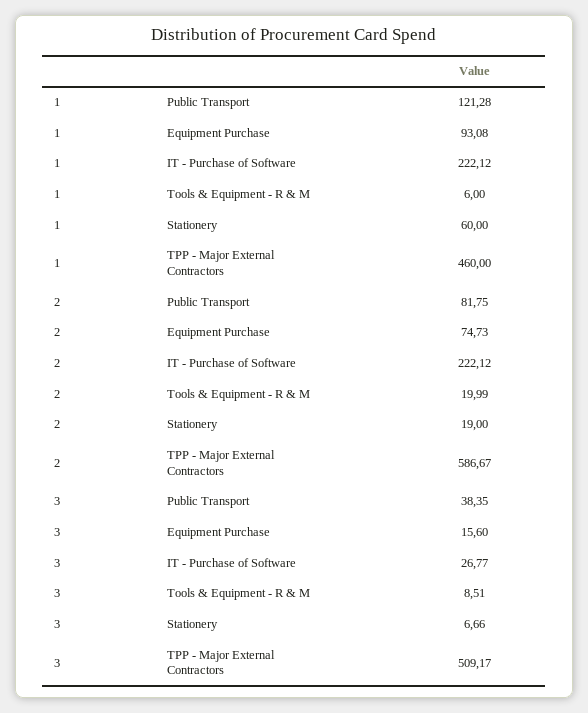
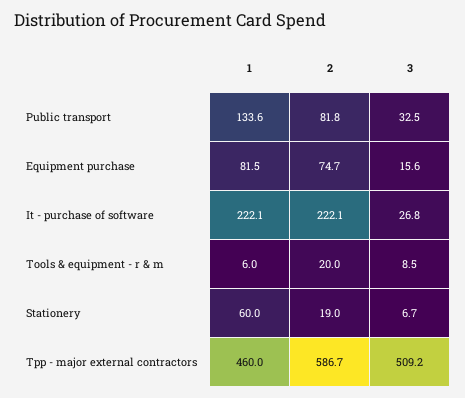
1, Public Transport: 121.28 -> 133.6
1, Equipment Purchase: 93.08 -> 81.5
3, Public Transport: 38.35 -> 32.5

